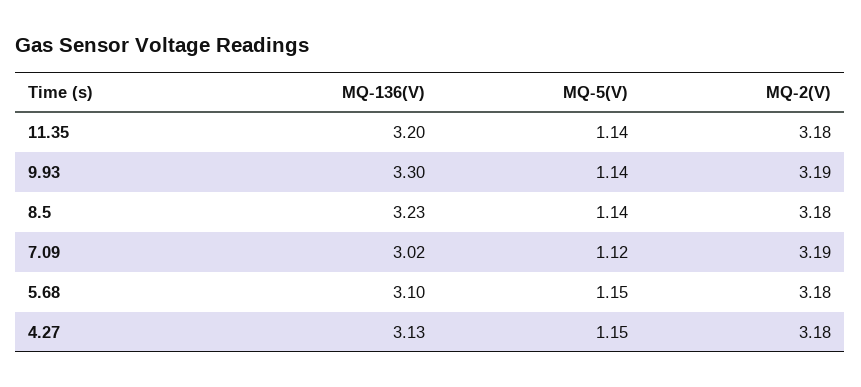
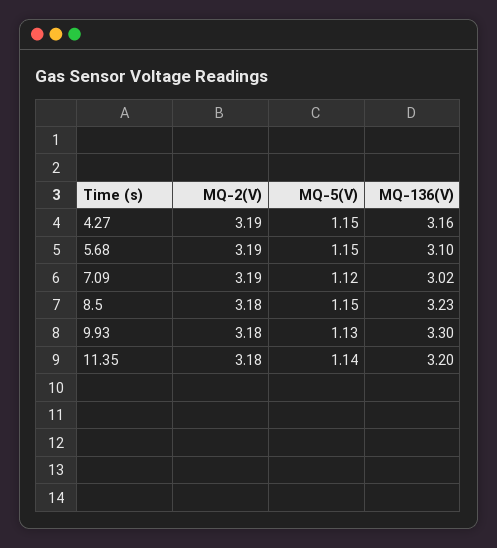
MQ-5(V), 9.93: 1.14 -> 1.13
MQ-2(V), 9.93: 3.19 -> 3.18
MQ-5(V), 8.5: 1.14 -> 1.15
MQ-2(V), 5.68: 3.18 -> 3.19
MQ-136(V), 4.27: 3.13 -> 3.16
MQ-2(V), 4.27: 3.18 -> 3.19

